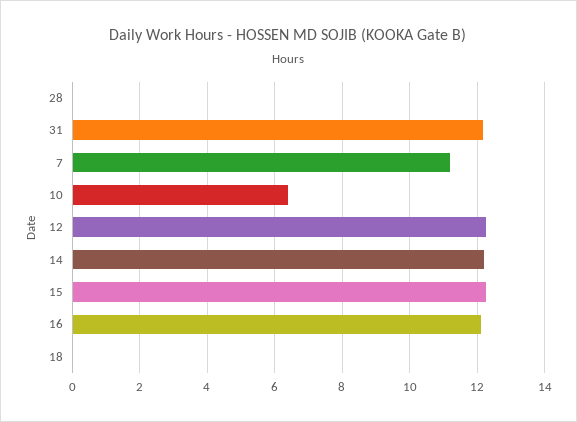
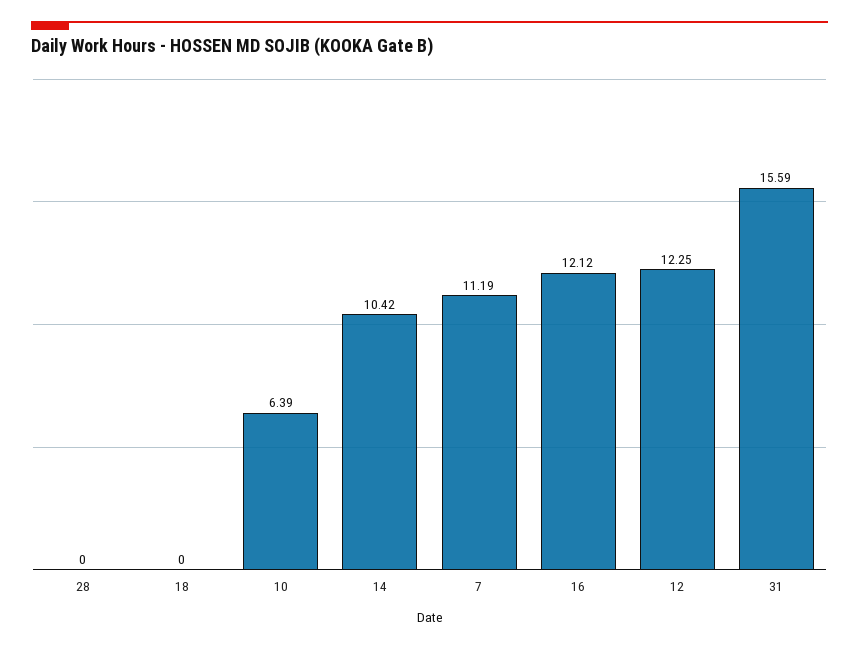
31: 12.2 -> 15.59
14: 12.2 -> 10.42
15: 12.2 -> none

